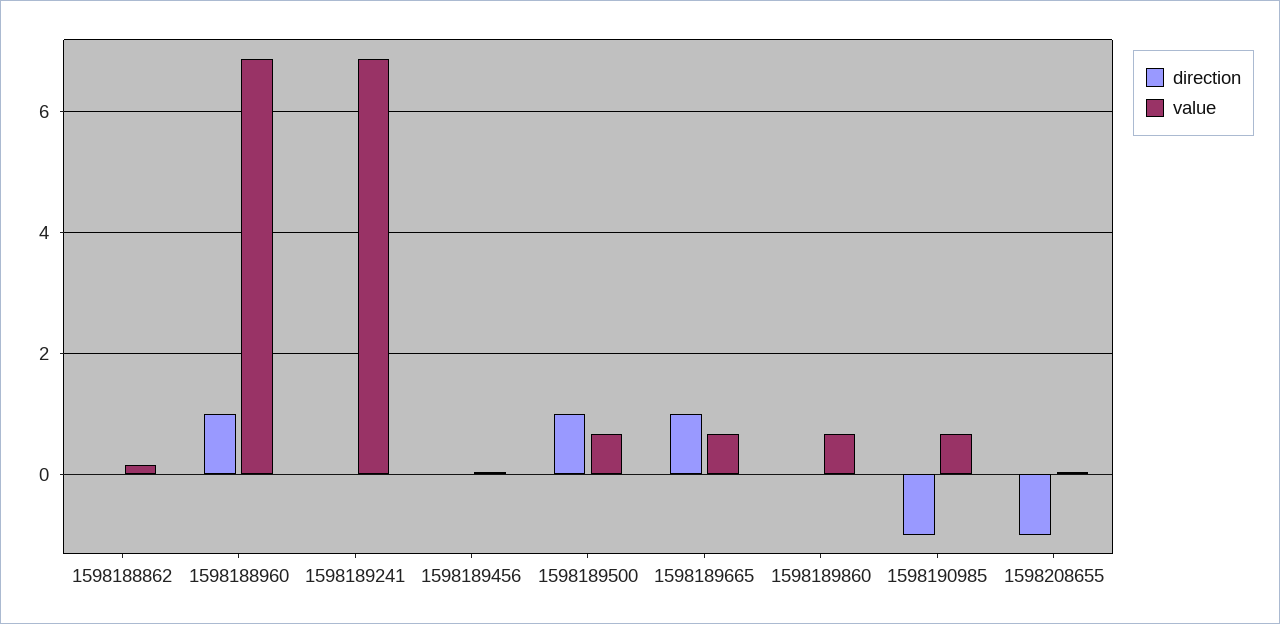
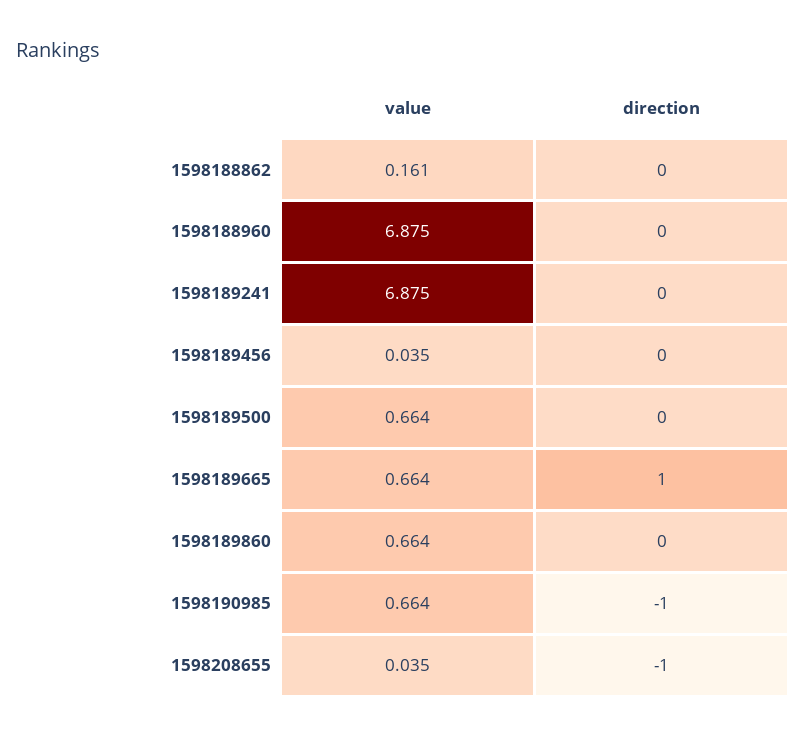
direction, 1598188960: 1 -> 0
direction, 1598189500: 1 -> 0

